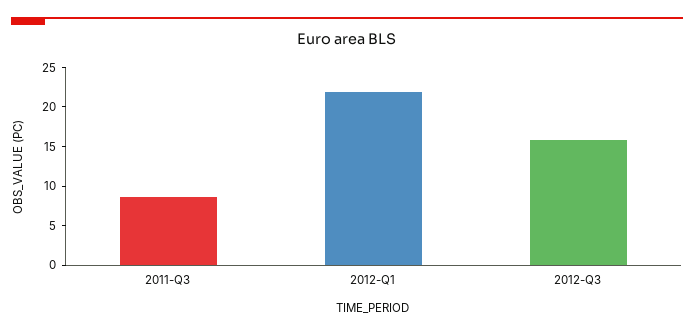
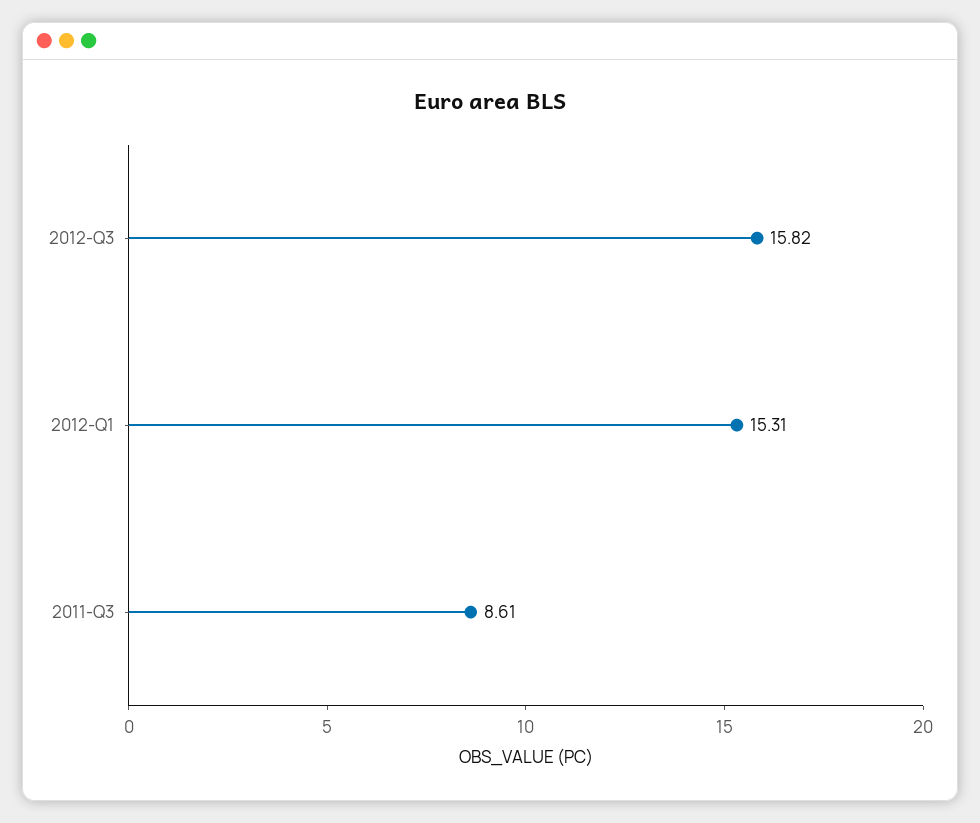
2012-Q1: 22.5 -> 15.31

